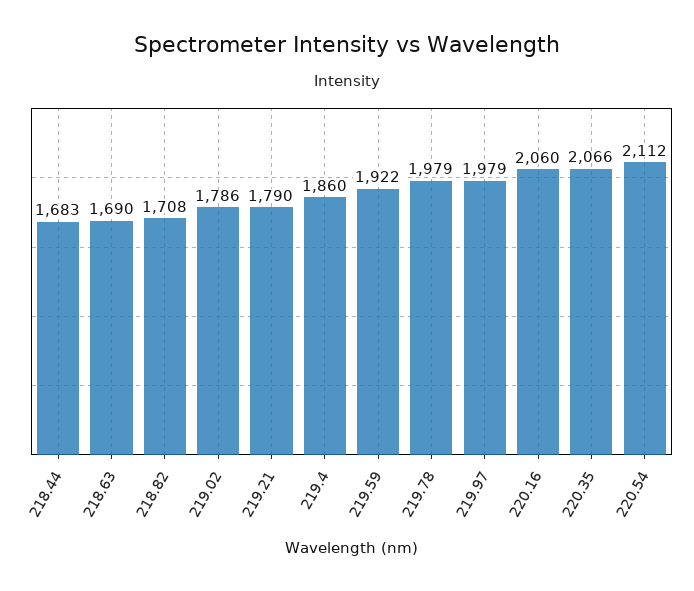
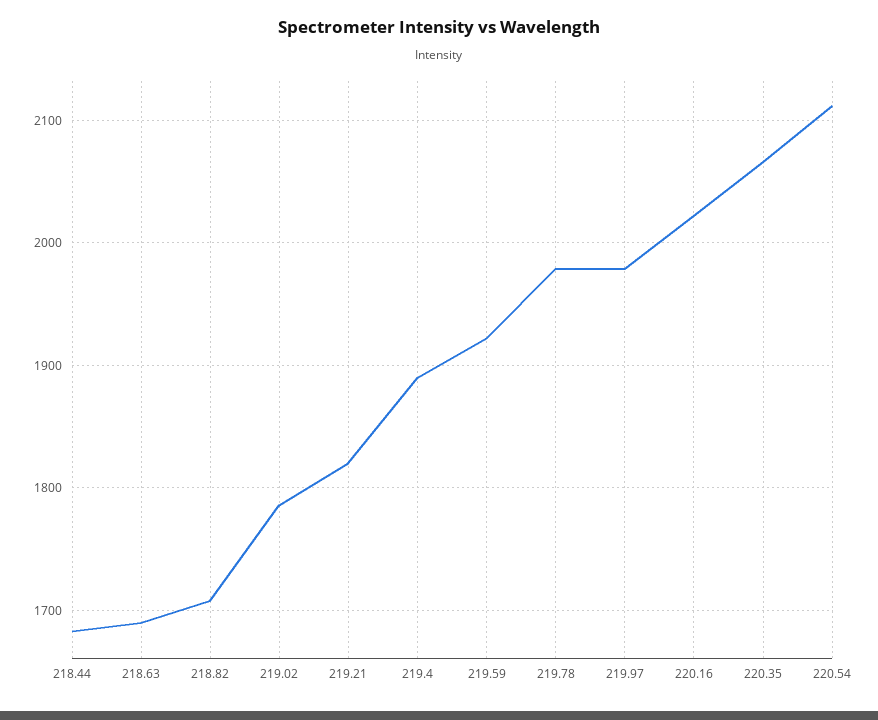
219.21: 1790 -> 1820
219.4: 1860 -> 1890
220.16: 2060 -> 2020

